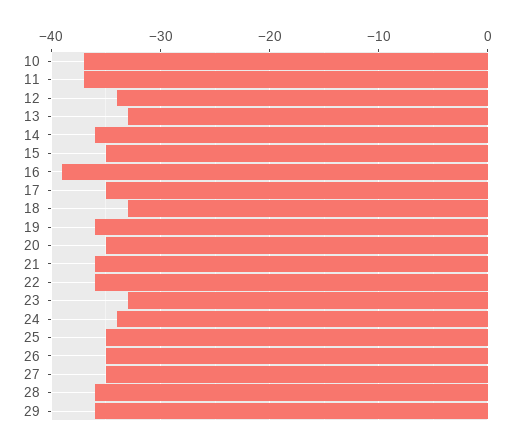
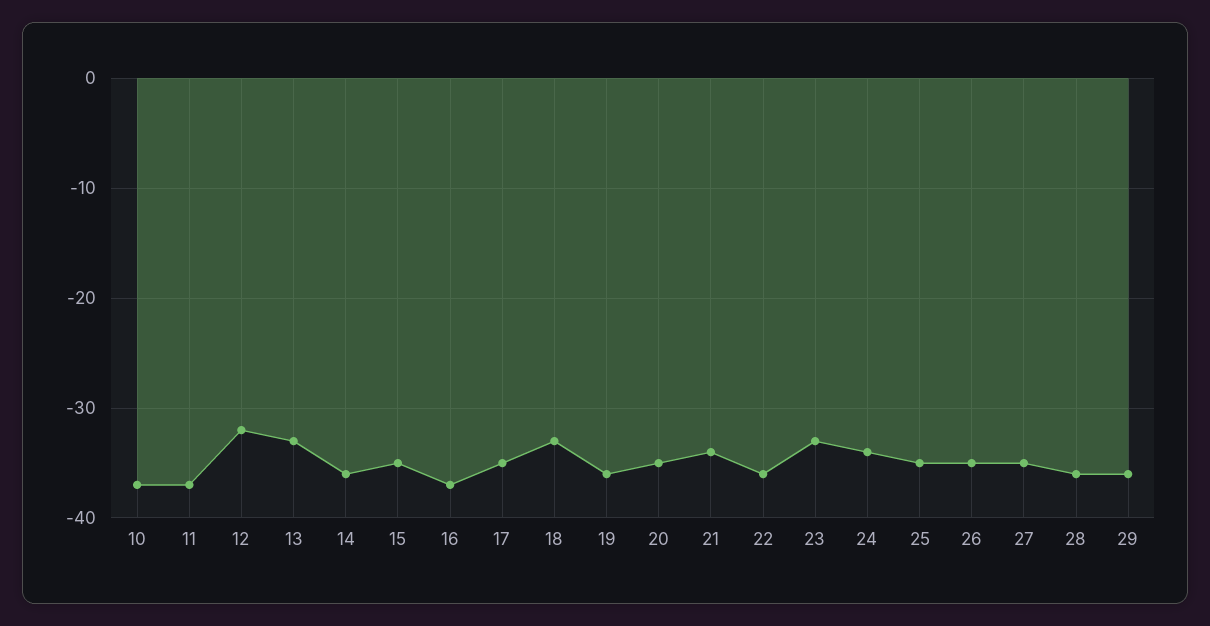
12: -34 -> -32
16: -39 -> -37
21: -36 -> -34

